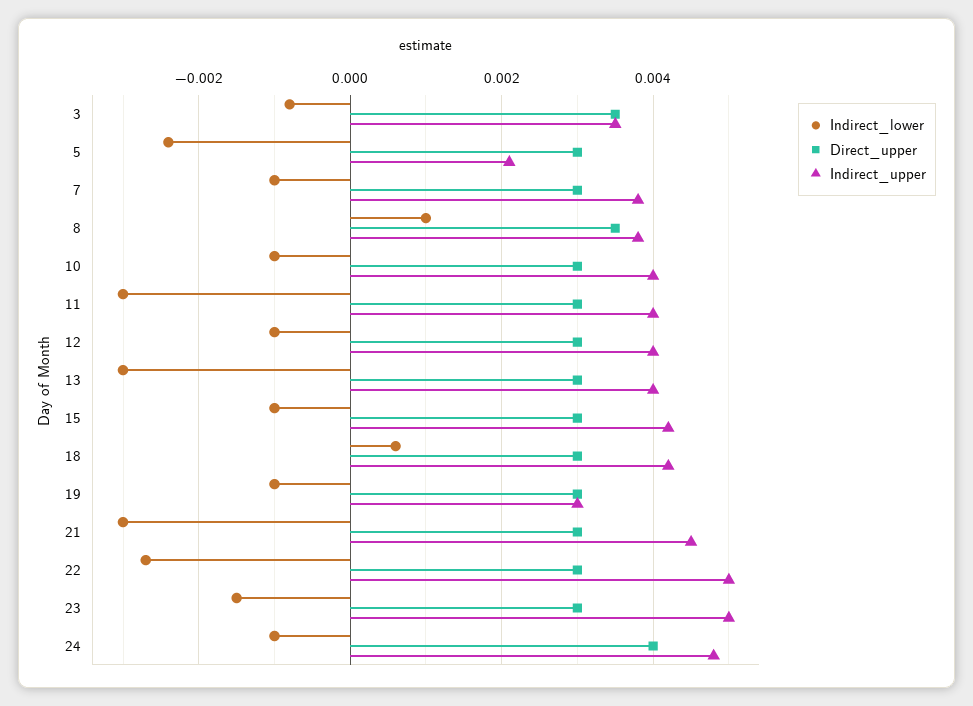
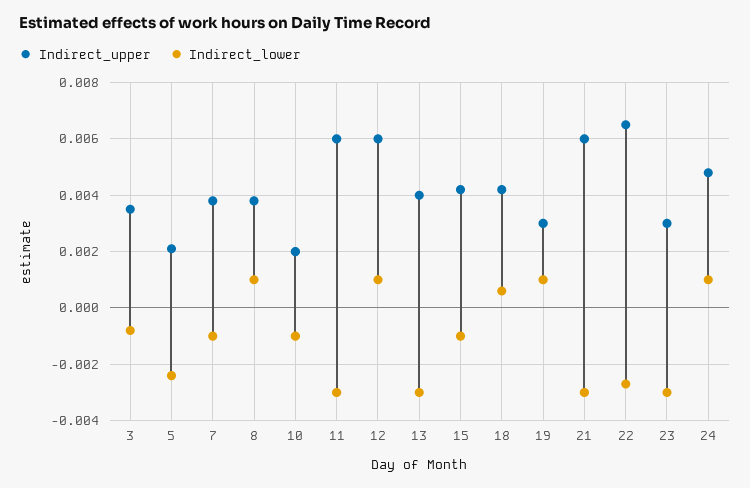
Direct_upper, 3: 0.0035 -> none
Direct_upper, 5: 0.003 -> none
Direct_upper, 7: 0.003 -> none
Direct_upper, 8: 0.0035 -> none
Direct_upper, 10: 0.003 -> none
Indirect_upper, 10: 0.004 -> 0.002
Direct_upper, 11: 0.003 -> none
Indirect_upper, 11: 0.004 -> 0.006
Indirect_lower, 12: -0.001 -> 0.001
Direct_upper, 12: 0.003 -> none
Indirect_upper, 12: 0.004 -> 0.006
Direct_upper, 13: 0.003 -> none
Direct_upper, 15: 0.003 -> none
Direct_upper, 18: 0.003 -> none
Indirect_lower, 19: -0.001 -> 0.001
Direct_upper, 19: 0.003 -> none
Direct_upper, 21: 0.003 -> none
Indirect_upper, 21: 0.0045 -> 0.006
Direct_upper, 22: 0.003 -> none
Indirect_upper, 22: 0.005 -> 0.0065
Indirect_lower, 23: -0.0015 -> -0.003
Direct_upper, 23: 0.003 -> none
Indirect_upper, 23: 0.005 -> 0.003
Indirect_lower, 24: -0.001 -> 0.001
Direct_upper, 24: 0.004 -> none

